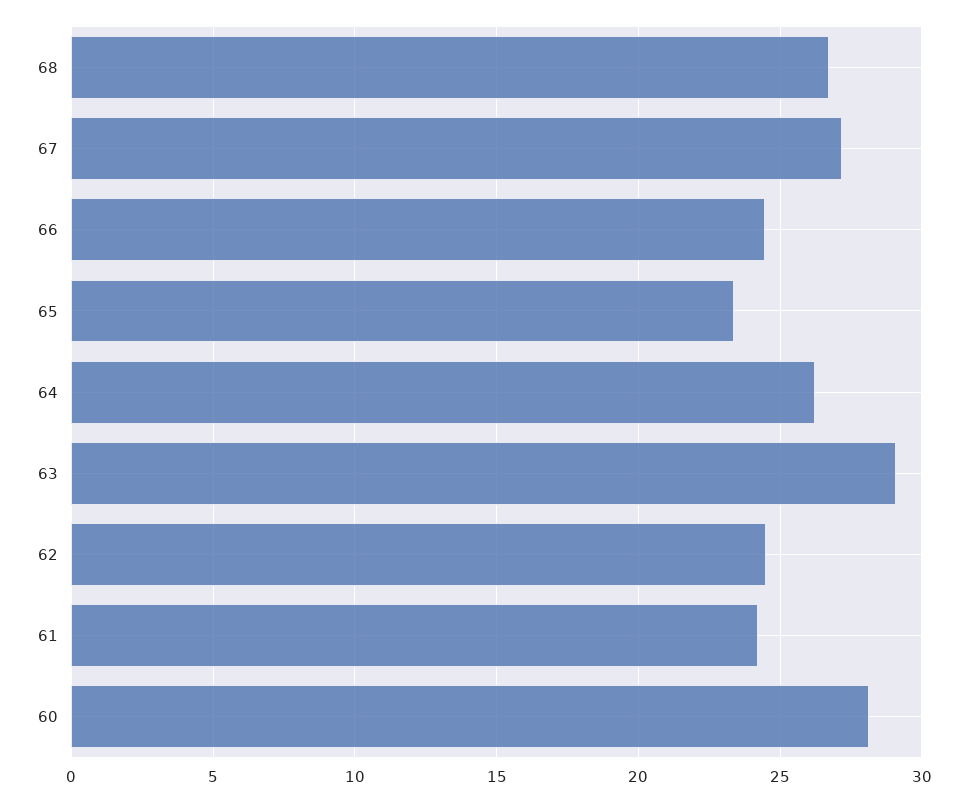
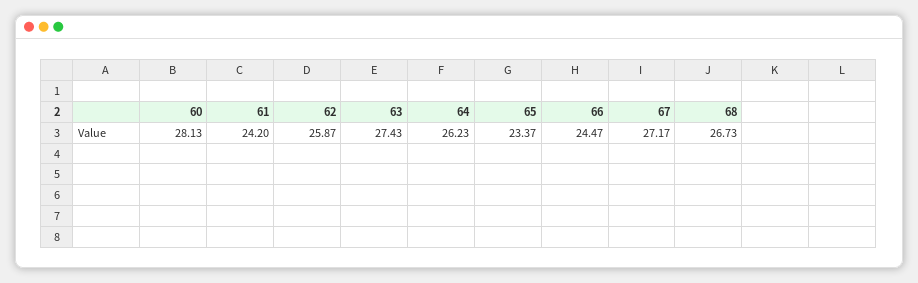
63: 29 -> 27.43
62: 24.5 -> 25.87

